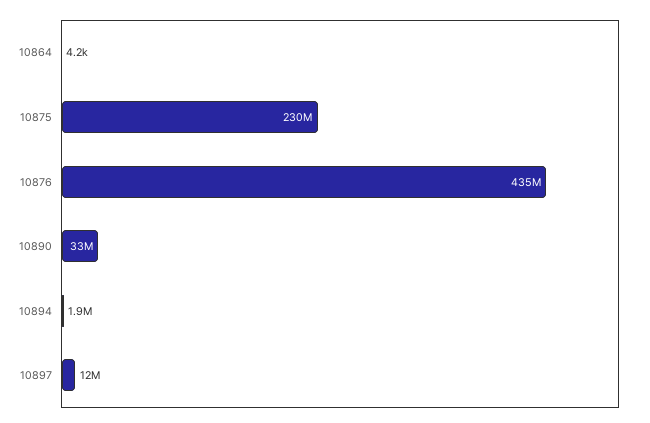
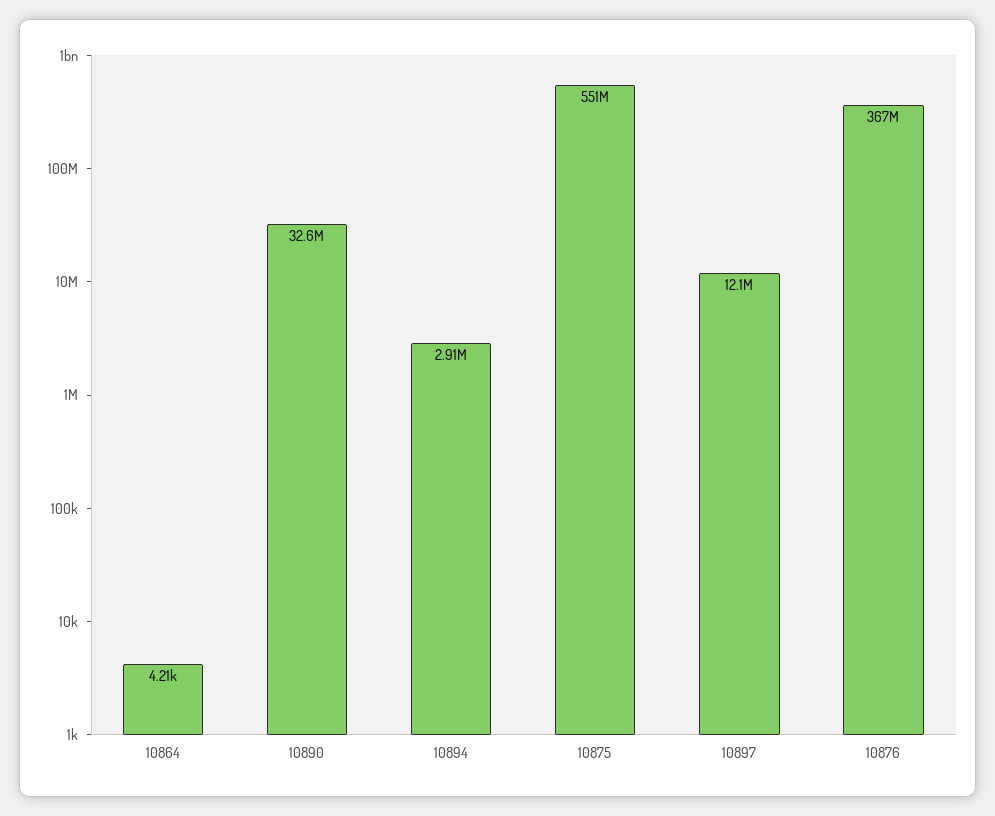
10875: 230000000 -> 551000000
10876: 435000000 -> 367000000
10894: 1900000 -> 2910000

